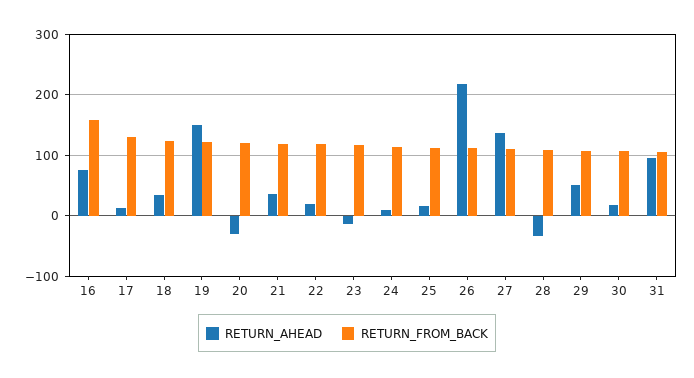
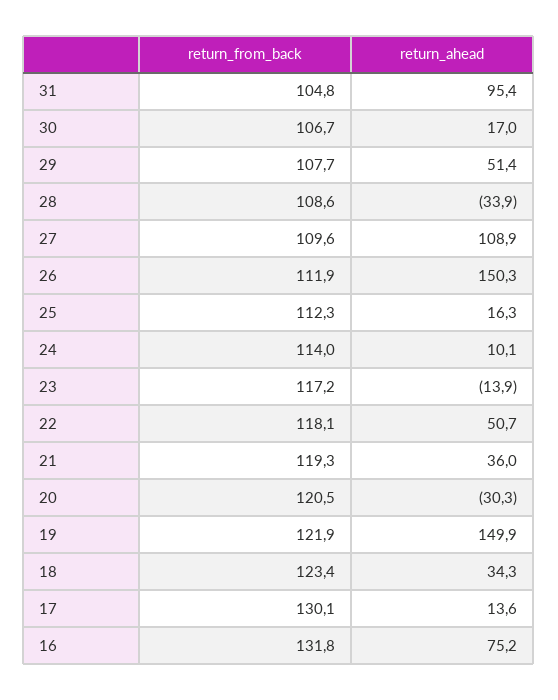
RETURN_FROM_BACK, 16: 160 -> 131.8
RETURN_AHEAD, 22: 20 -> 50.7
RETURN_AHEAD, 26: 220 -> 150.3
RETURN_AHEAD, 27: 140 -> 108.9

